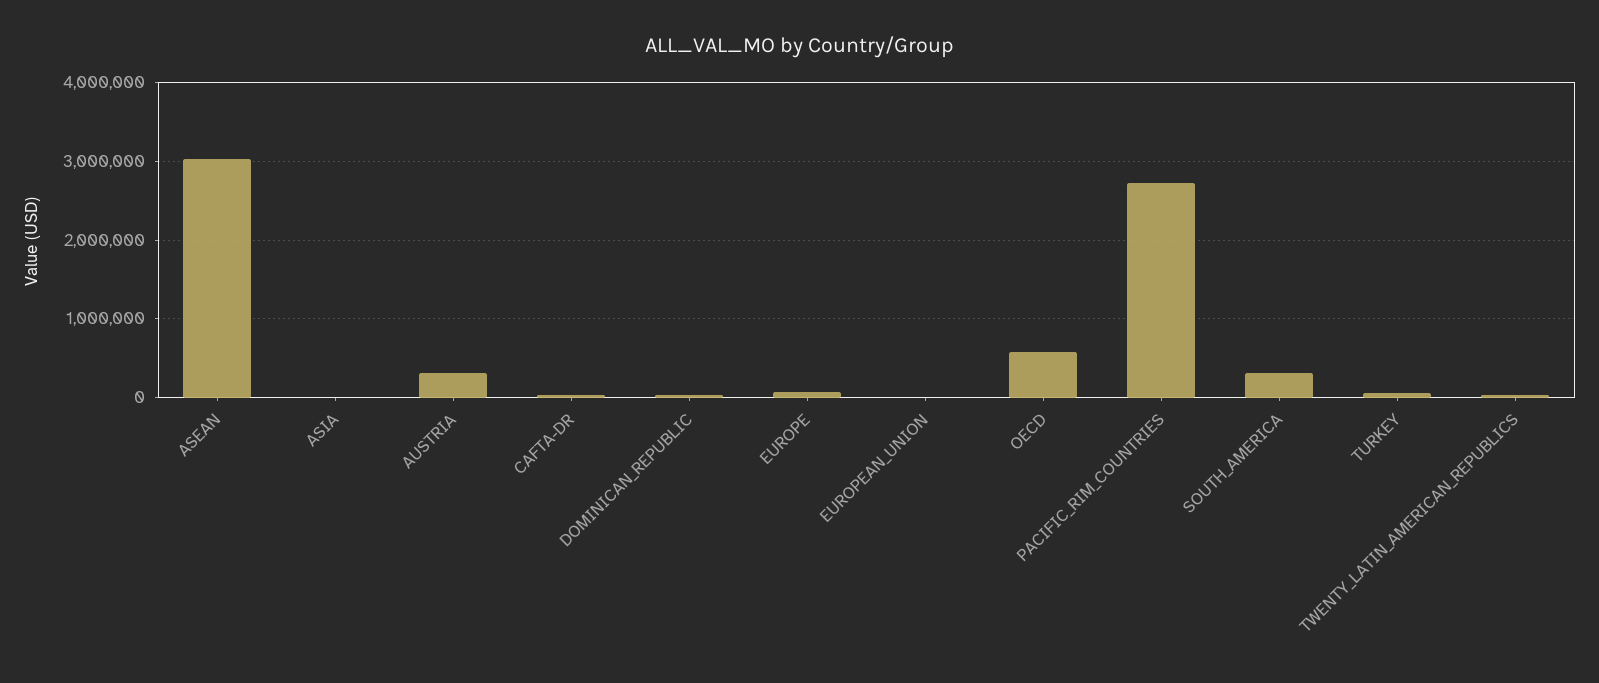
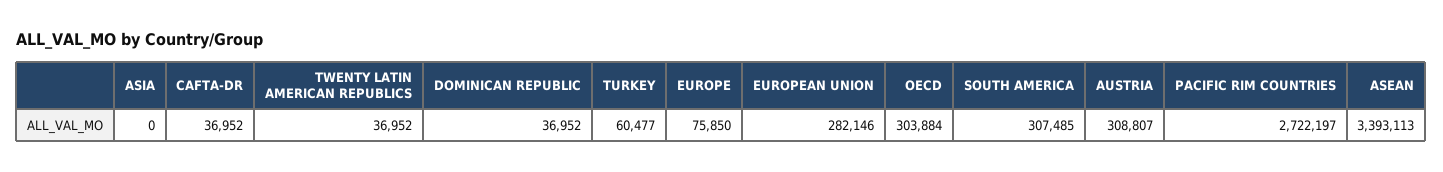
ASEAN: 3000000 -> 3393113
EUROPEAN_UNION: 0 -> 282146
OECD: 600000 -> 303884

